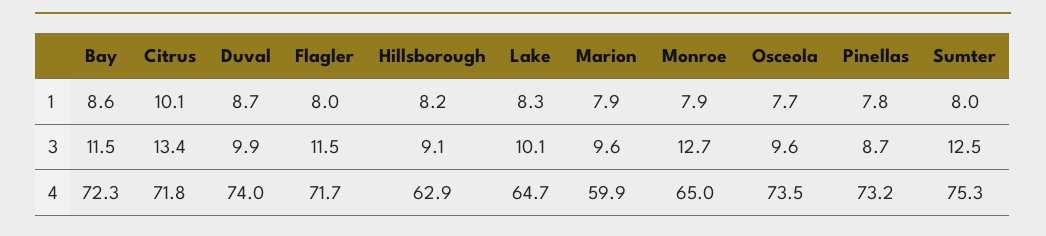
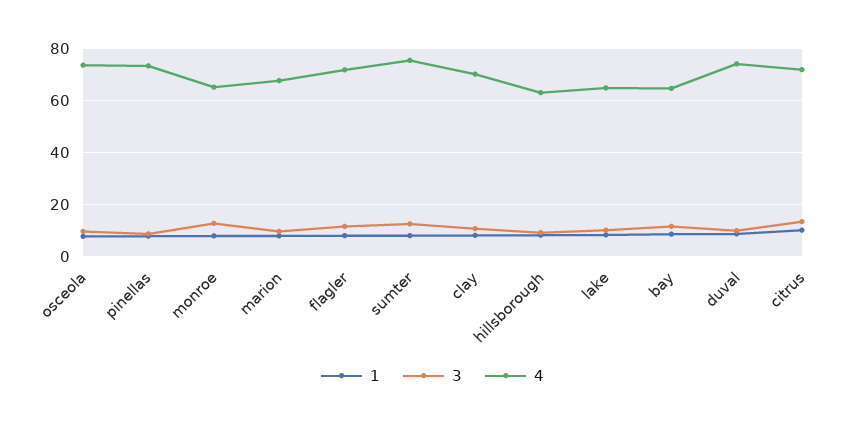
4, Bay: 72.3 -> 65
4, Marion: 59.9 -> 67.5
1, clay: none -> 7.5
3, clay: none -> 10
4, clay: none -> 70

